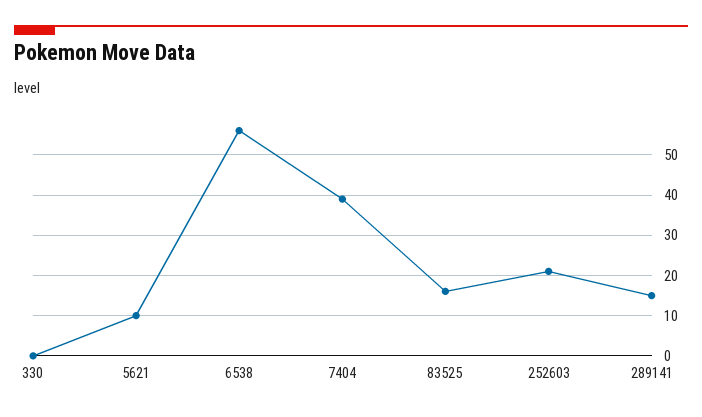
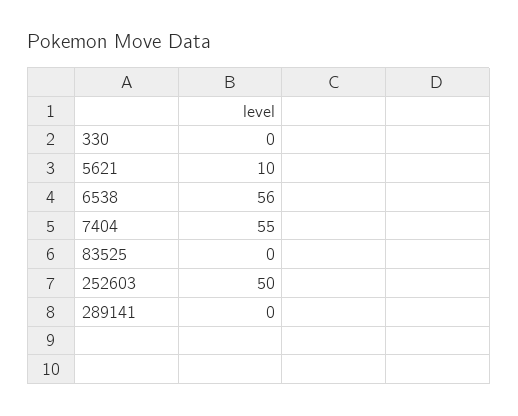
7404: 40 -> 55
83525: 15 -> 0
252603: 20 -> 50
289141: 15 -> 0

